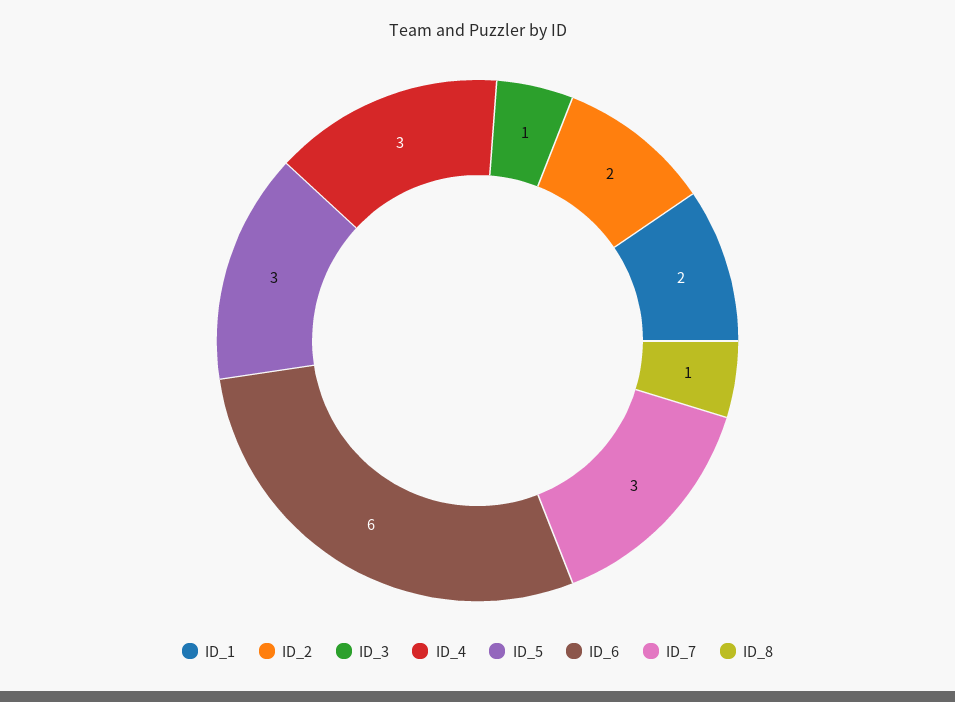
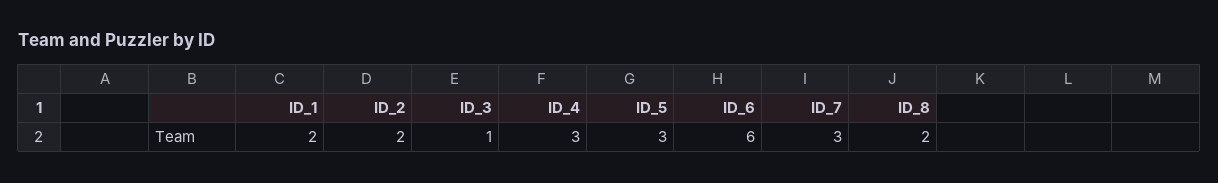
ID_8: 1 -> 2

